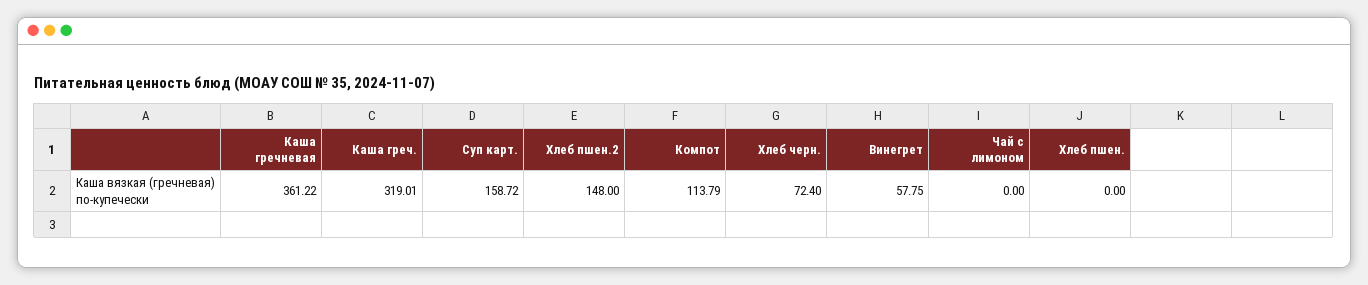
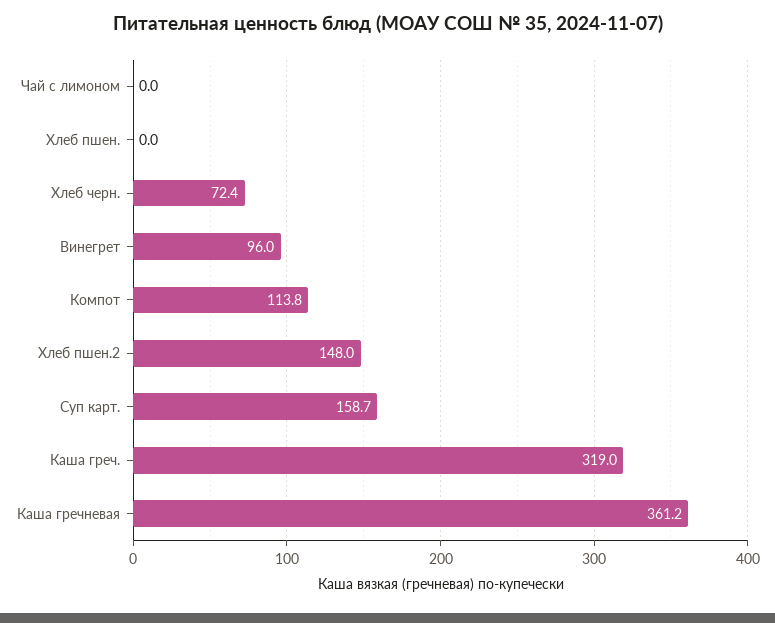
Винегрет: 57.75 -> 96

